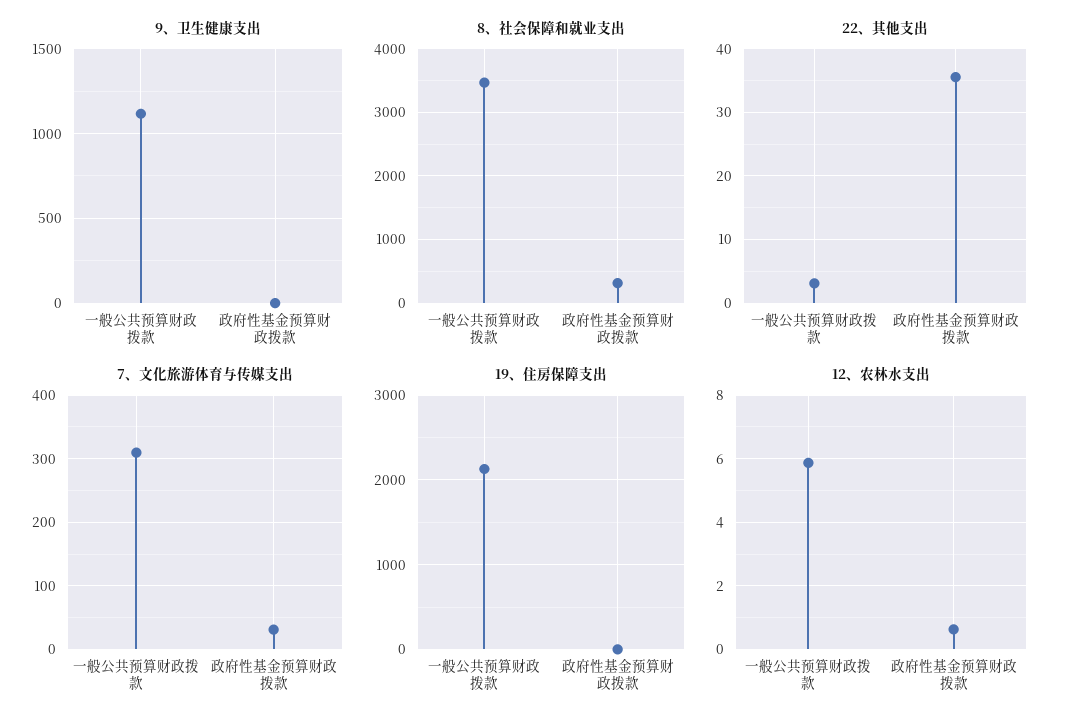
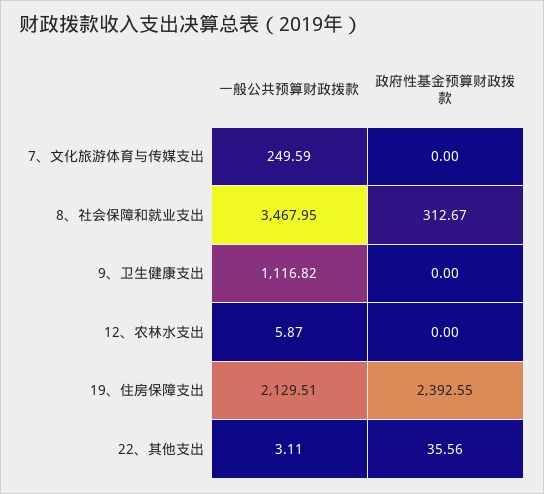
7、文化旅游体育与传媒支出, 一般公共预算财政拨款: 310 -> 249.59
7、文化旅游体育与传媒支出, 政府性基金预算财政拨款: 30 -> 0
19、住房保障支出, 政府性基金预算财政拨款: 0 -> 2392.55
12、农林水支出, 政府性基金预算财政拨款: 0.6 -> 0

